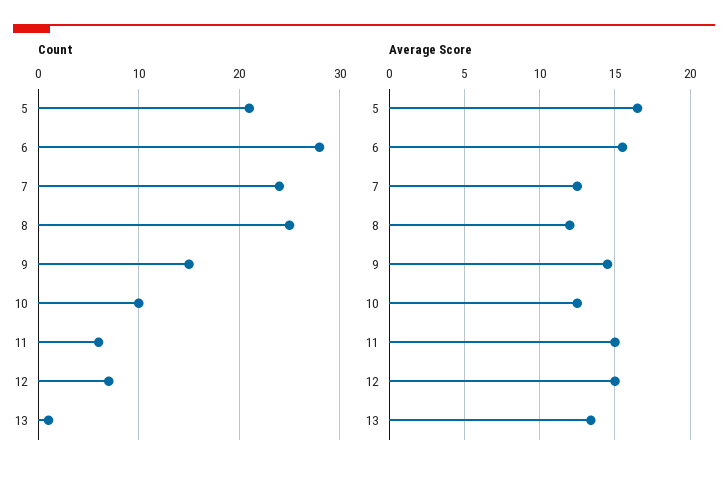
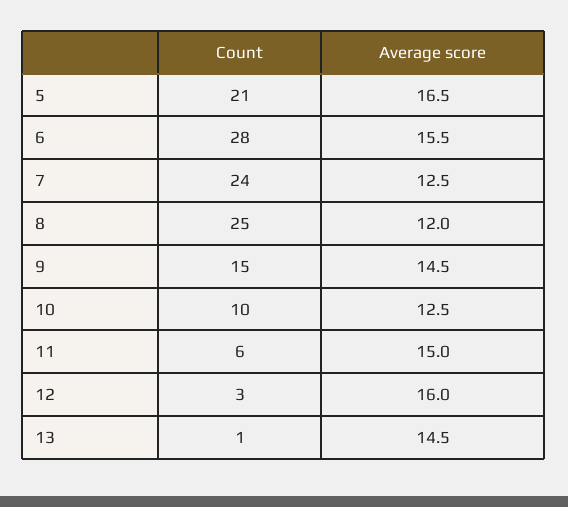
Count, 12: 7 -> 3
Average Score, 12: 15 -> 16
Average Score, 13: 13.5 -> 14.5

